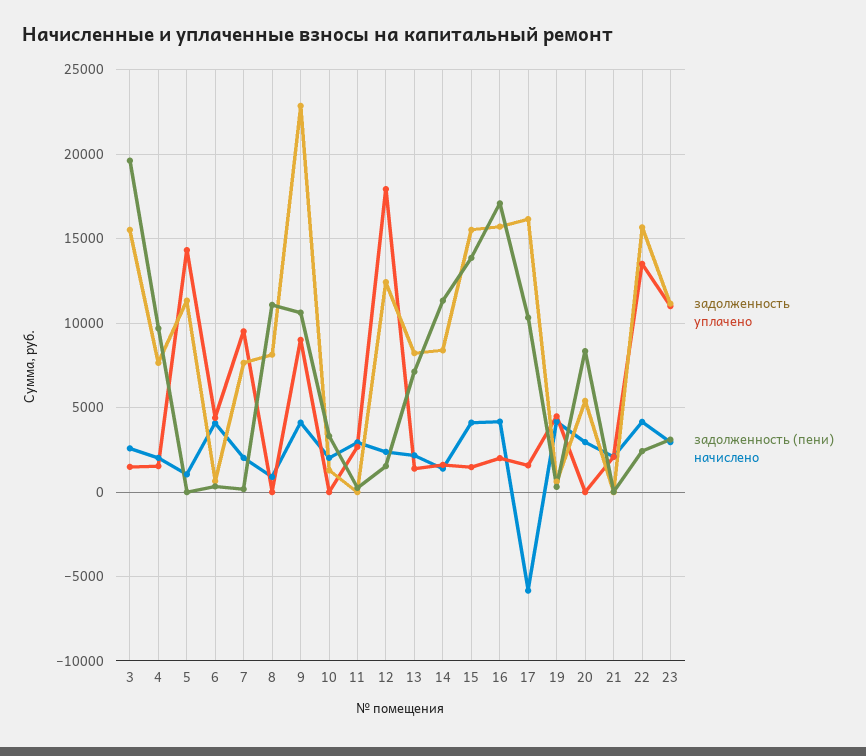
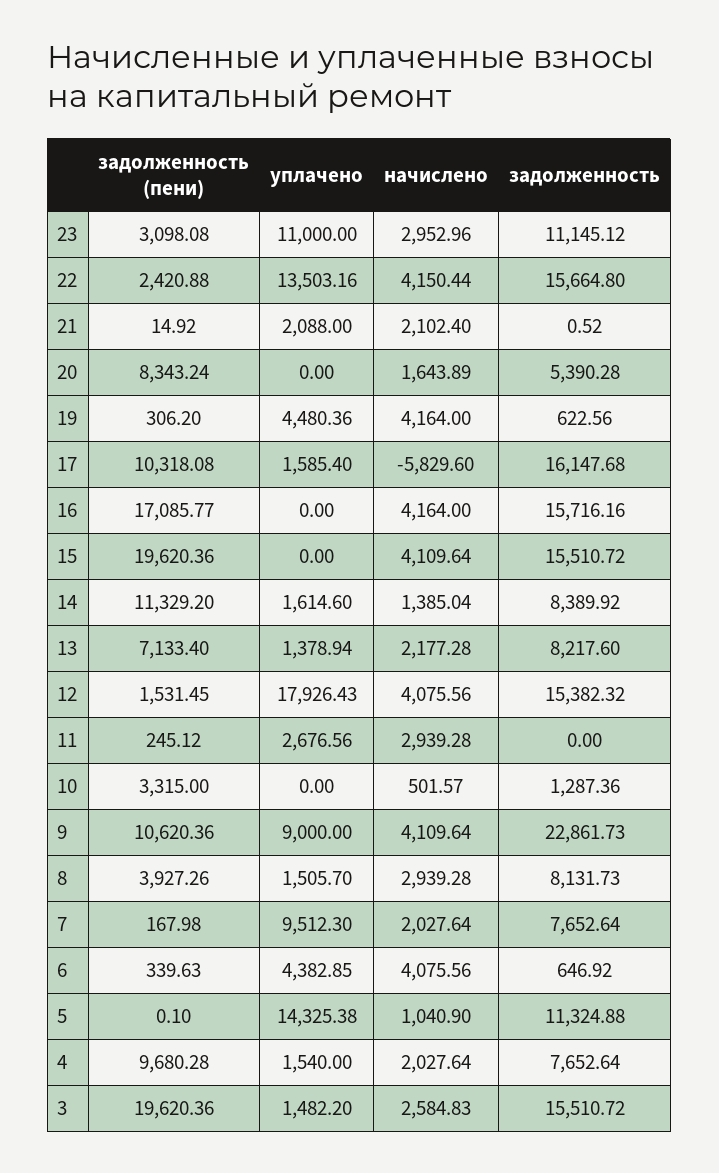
уплачено, 8: 0 -> 1505.7
задолженность (пени), 8: 11000 -> 3927.26
начислено, 8: 1000 -> 2939.28
начислено, 10: 2000 -> 501.57
задолженность, 12: 12500 -> 15382.32
начислено, 12: 2500 -> 4075.56
уплачено, 15: 1500 -> 0
задолженность (пени), 15: 14000 -> 19620.36
уплачено, 16: 2000 -> 0
начислено, 20: 3000 -> 1643.89

